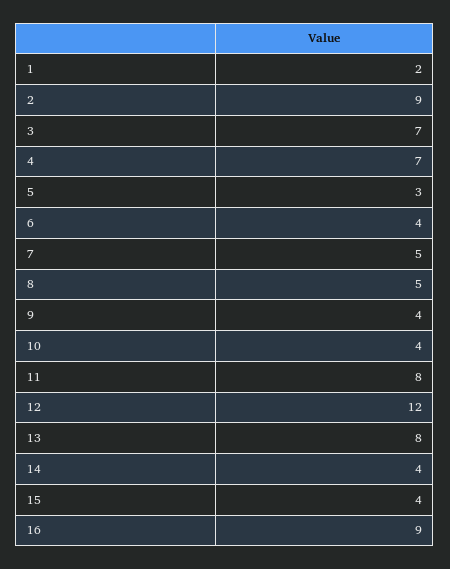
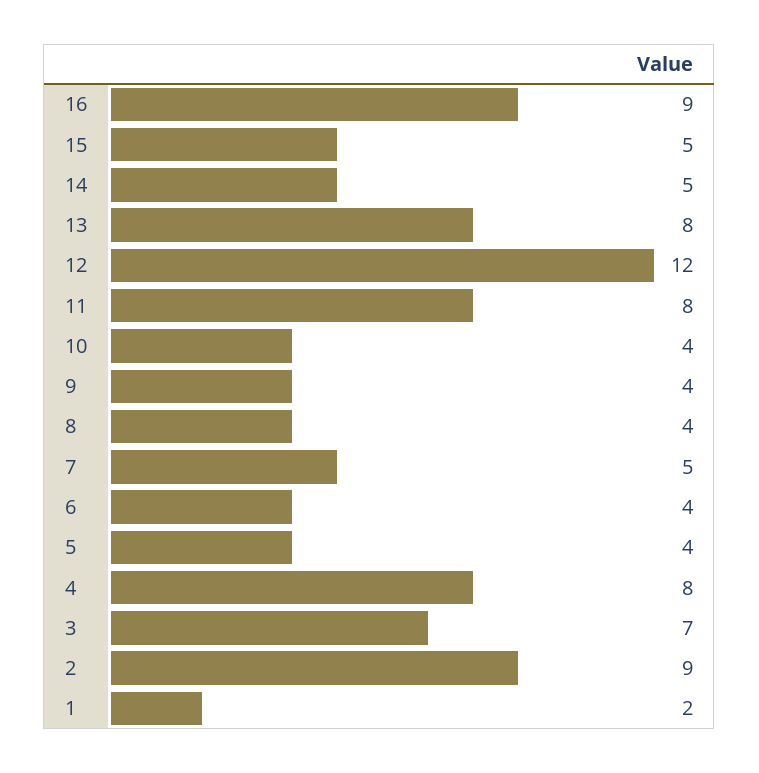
4: 7 -> 8
5: 3 -> 4
8: 5 -> 4
14: 4 -> 5
15: 4 -> 5

